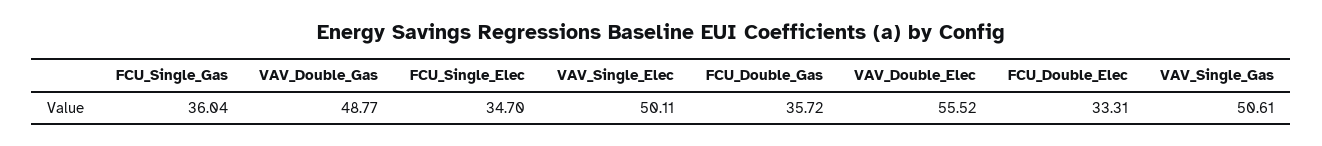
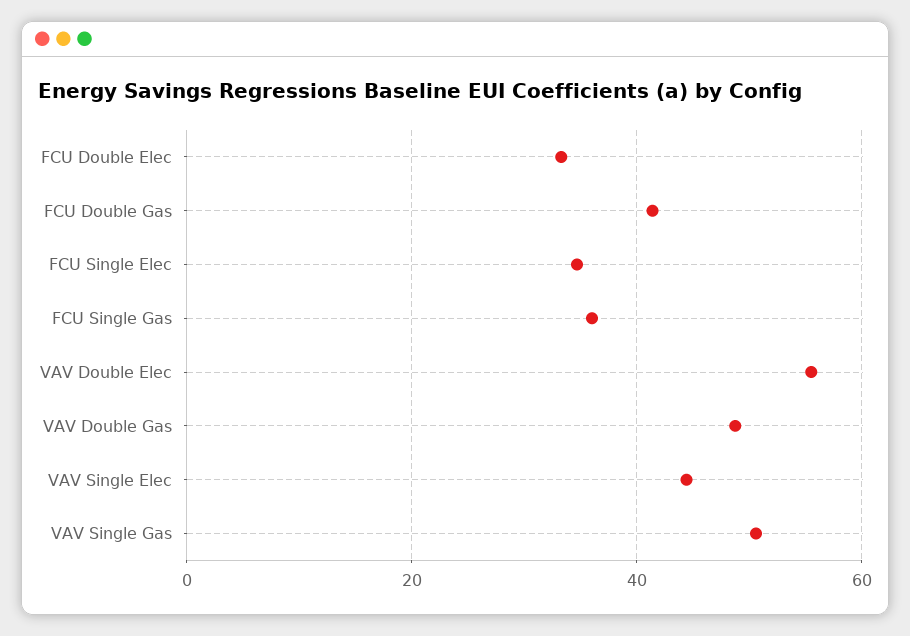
VAV_Single_Elec: 50.11 -> 44
FCU_Double_Gas: 35.72 -> 42

